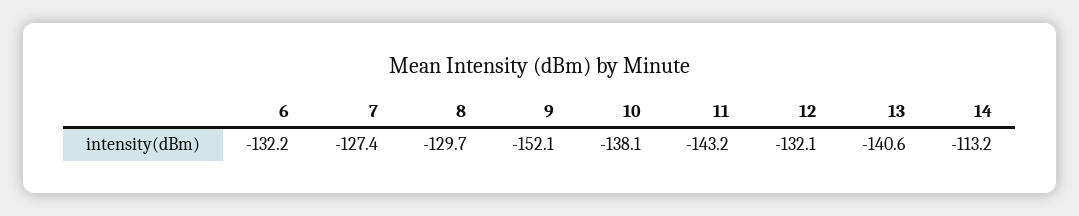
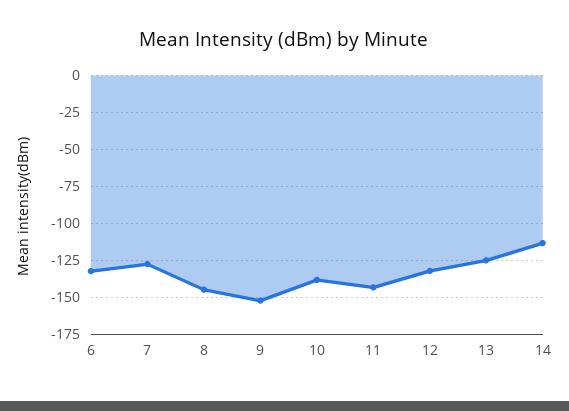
8: -129.7 -> -145
13: -140.6 -> -125

